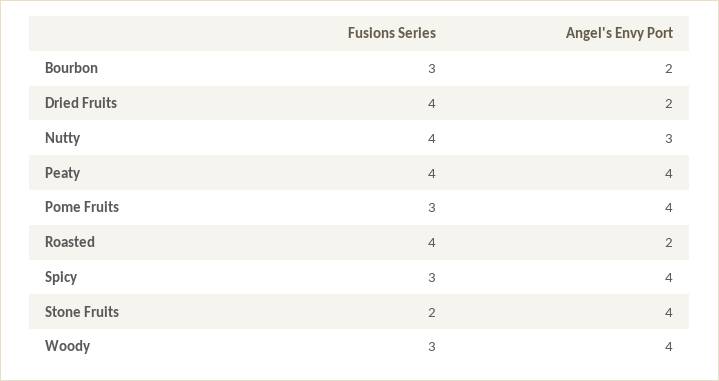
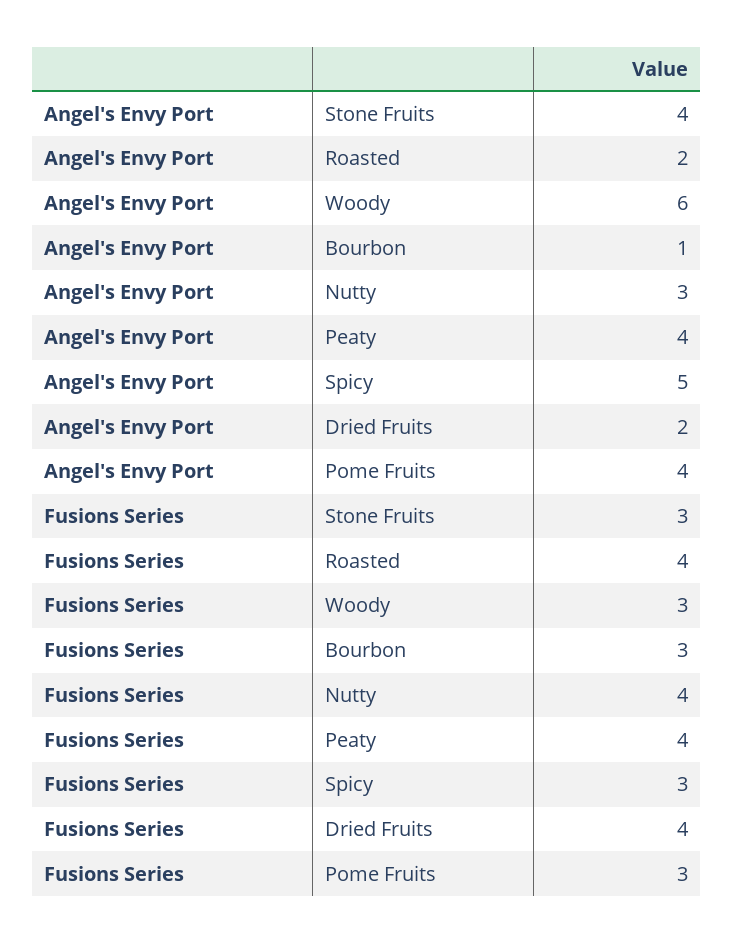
Angel's Envy Port, Bourbon: 2 -> 1
Angel's Envy Port, Spicy: 4 -> 5
Fusions Series, Stone Fruits: 2 -> 3
Angel's Envy Port, Woody: 4 -> 6

